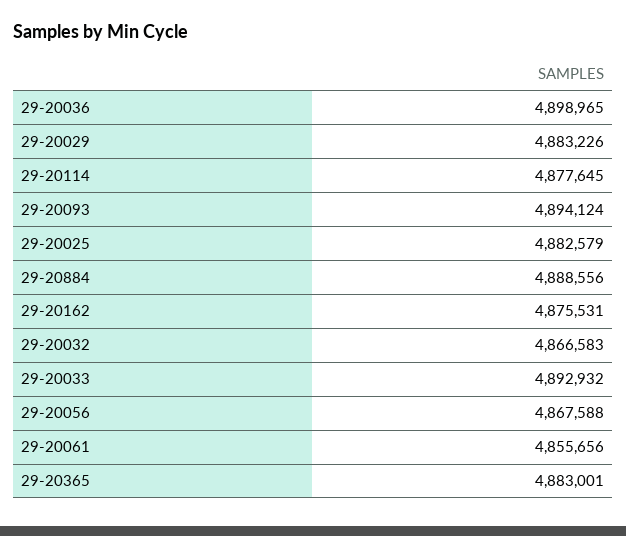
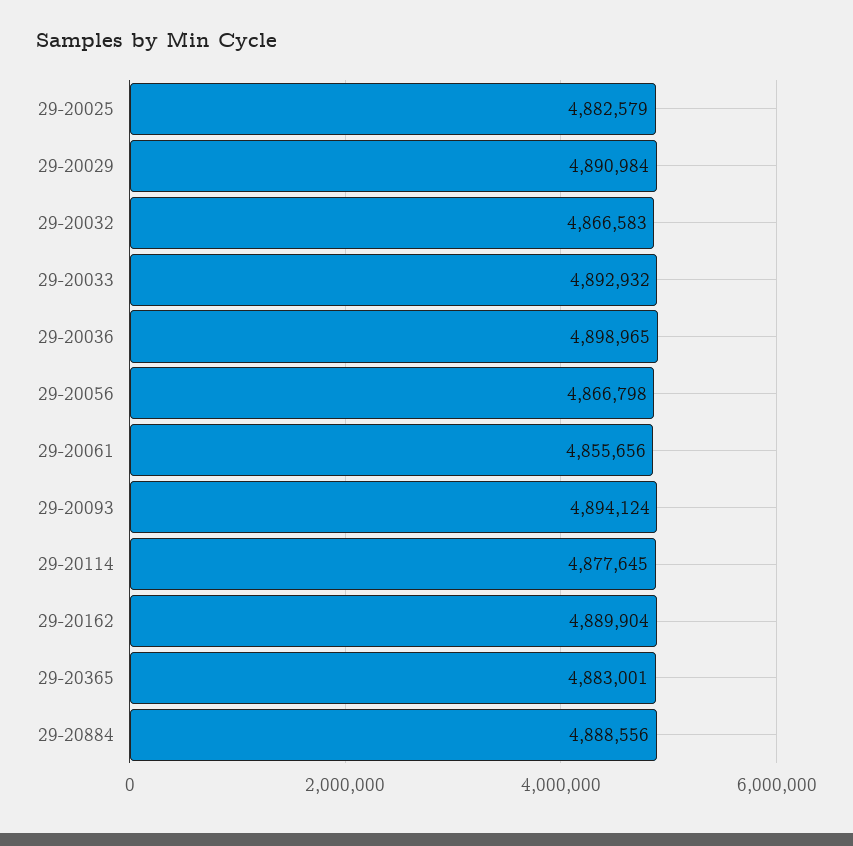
29-20029: 4883226 -> 4890984
29-20162: 4875531 -> 4889904
29-20056: 4867588 -> 4866798

